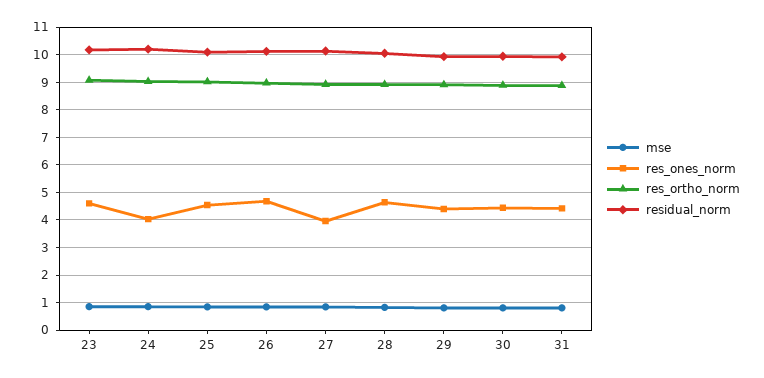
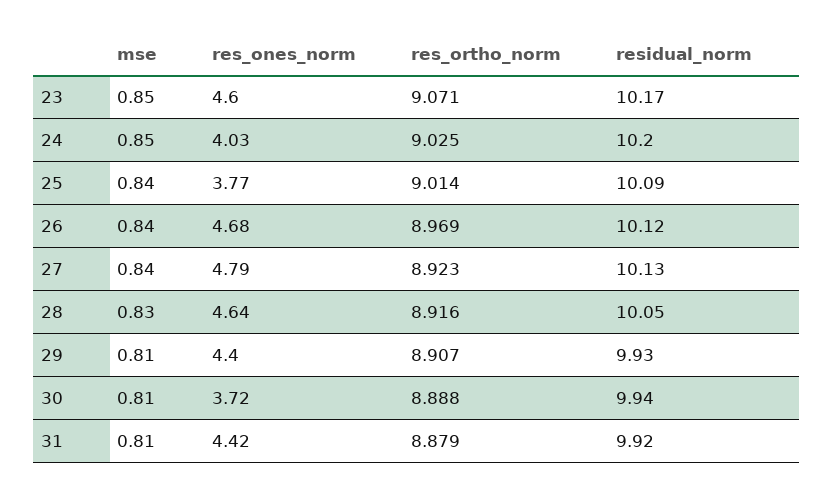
res_ones_norm, 25: 4.5 -> 3.77
res_ones_norm, 27: 4 -> 4.79
res_ones_norm, 30: 4.5 -> 3.72

